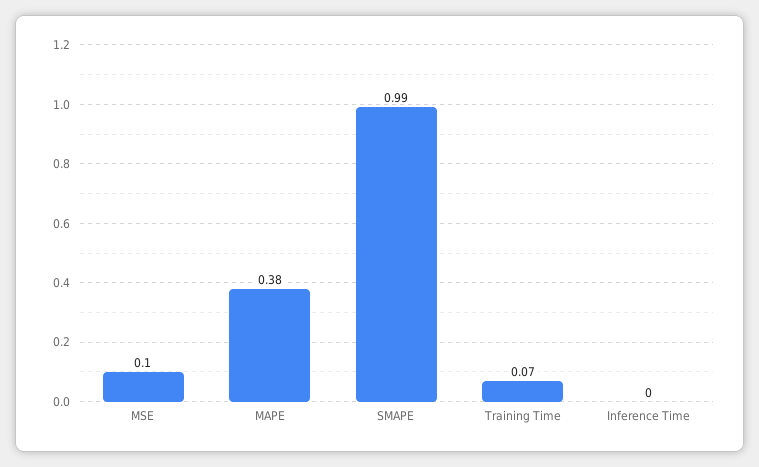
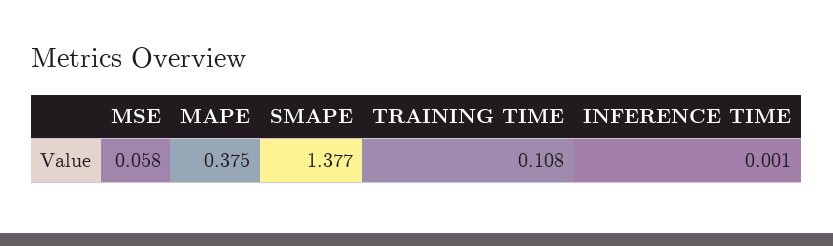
MSE: 0.1 -> 0.058
SMAPE: 0.99 -> 1.377
Training Time: 0.07 -> 0.108

